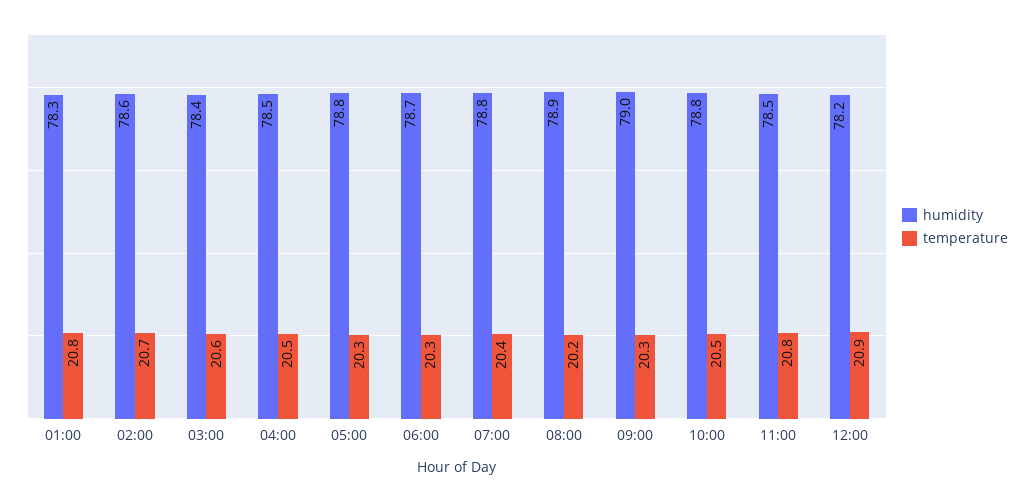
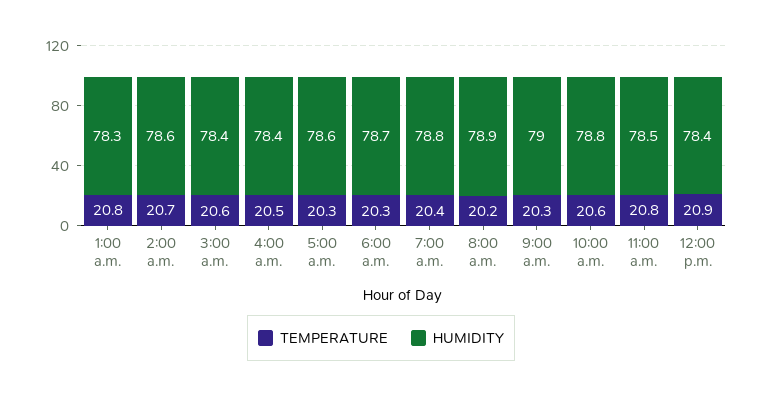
humidity, 04:00: 78.5 -> 78.4
humidity, 05:00: 78.8 -> 78.6
temperature, 10:00: 20.5 -> 20.6
humidity, 12:00: 78.2 -> 78.4

